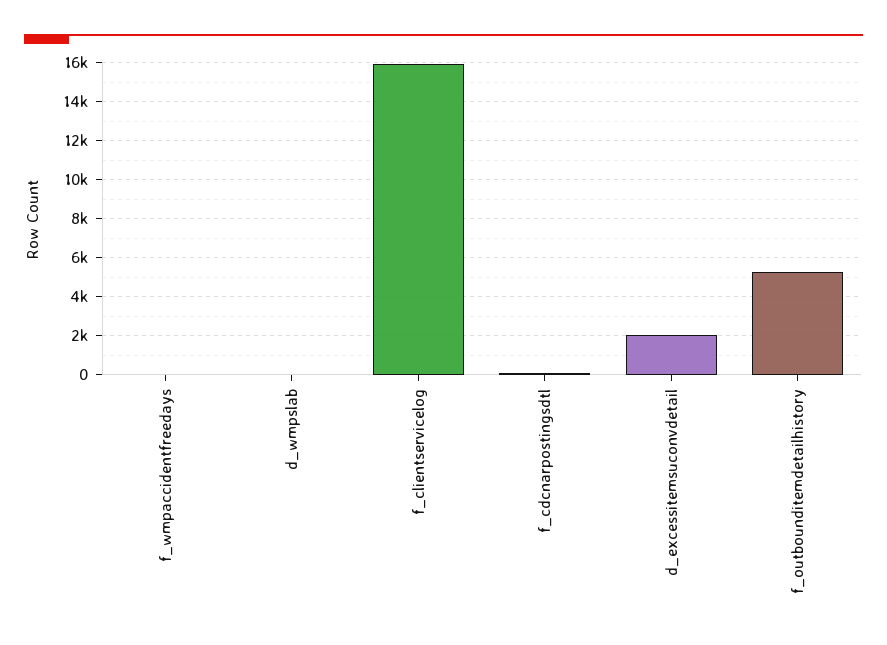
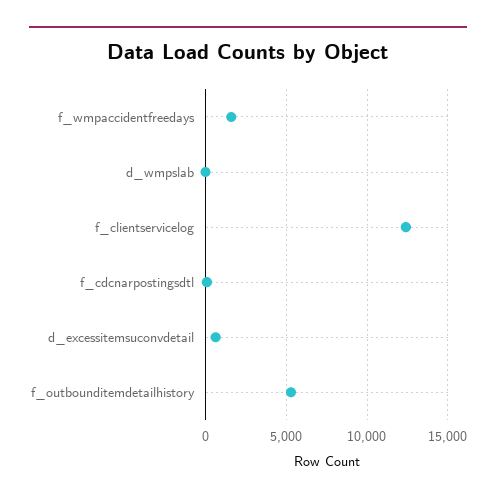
f_wmpaccidentfreedays: 0 -> 1500
f_clientservicelog: 16000 -> 12500
d_excessitemsuconvdetail: 2000 -> 500

